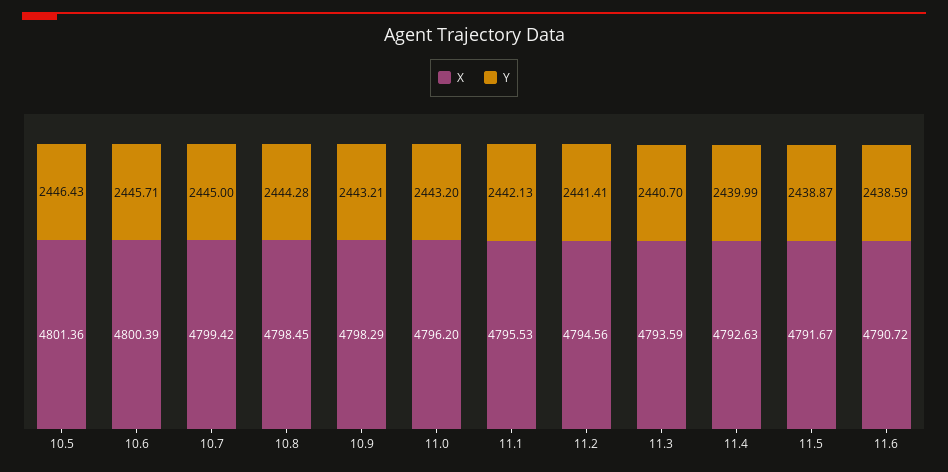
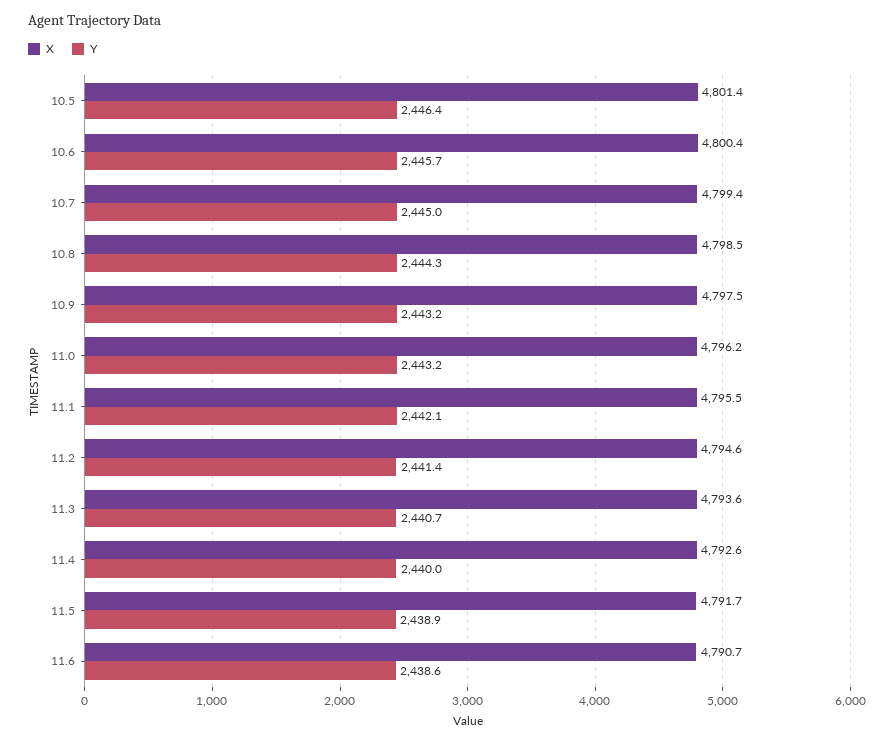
X, 10.9: 4798.29 -> 4797.5

